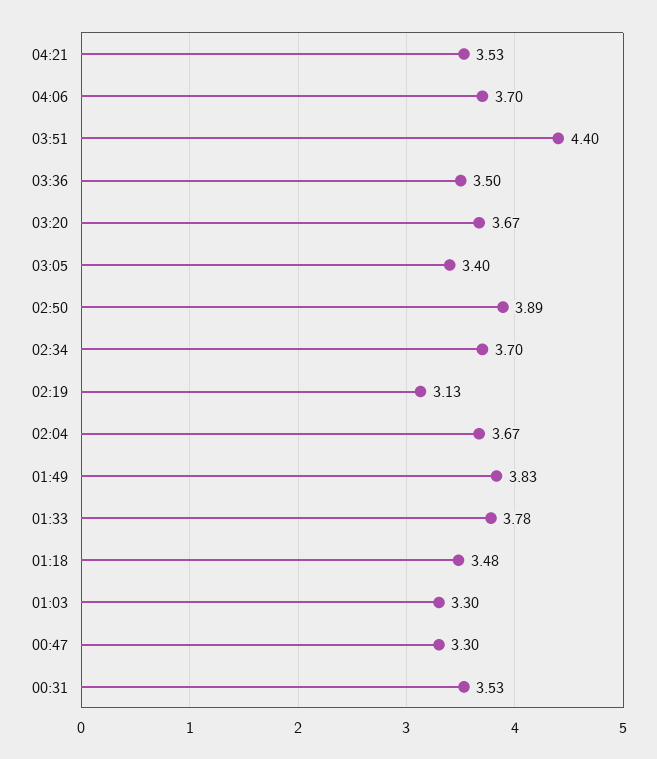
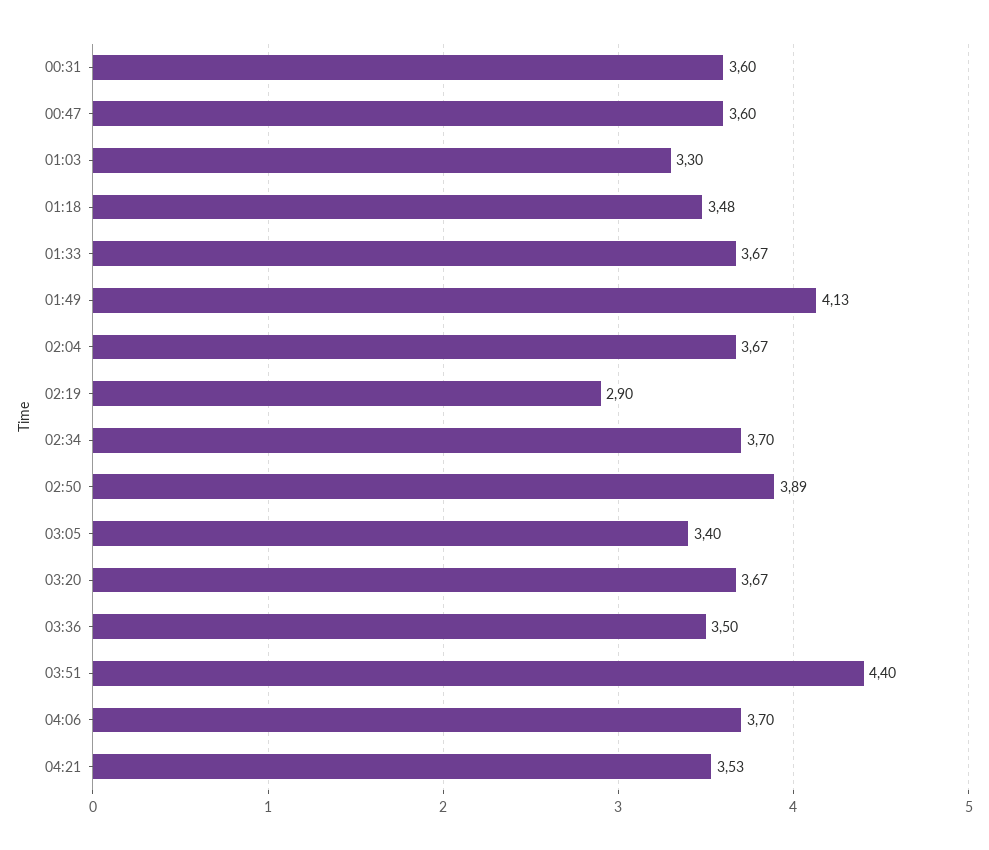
02:19: 3.13 -> 2.9
01:49: 3.83 -> 4.13
01:33: 3.78 -> 3.67
00:47: 3.3 -> 3.6
00:31: 3.53 -> 3.6

